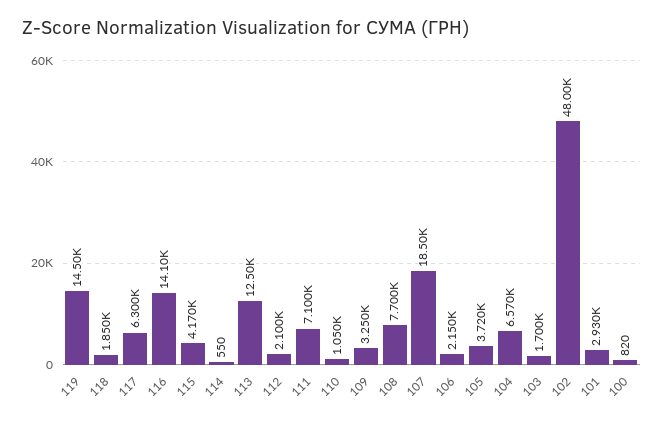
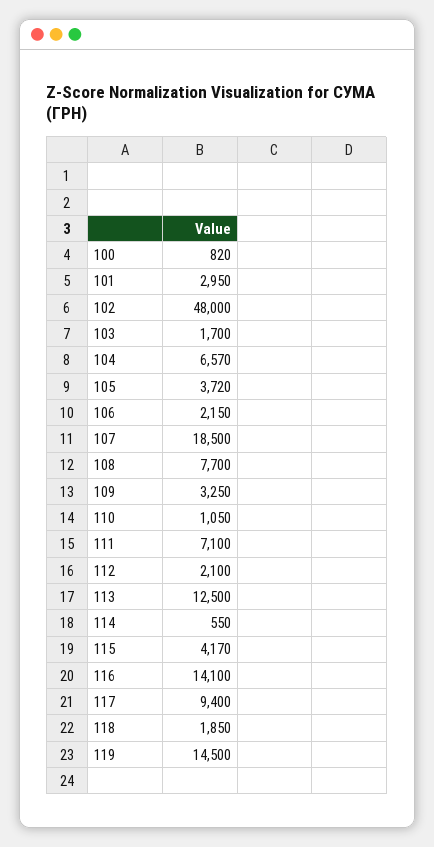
117: 6300 -> 9400
101: 2930 -> 2950

